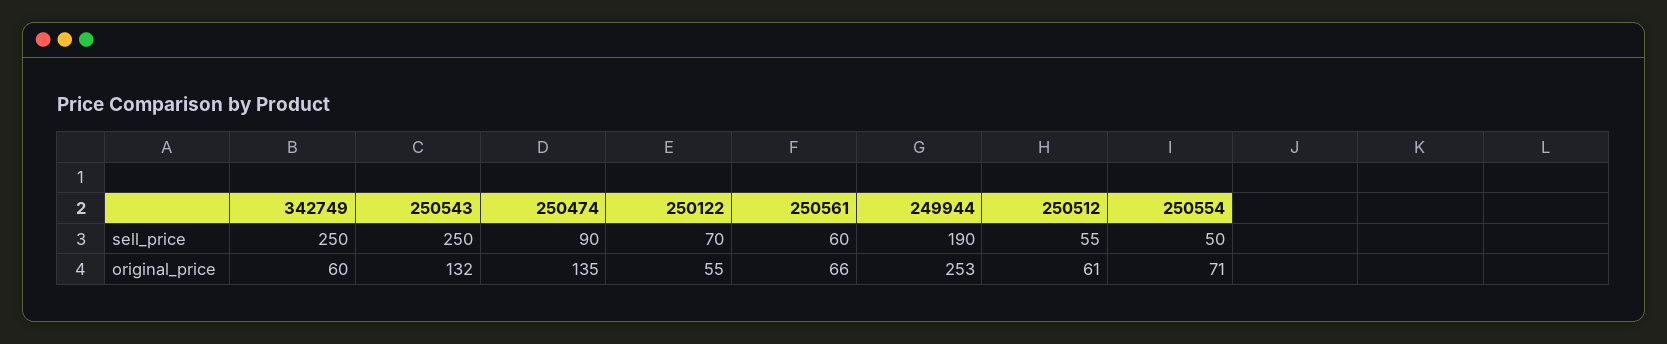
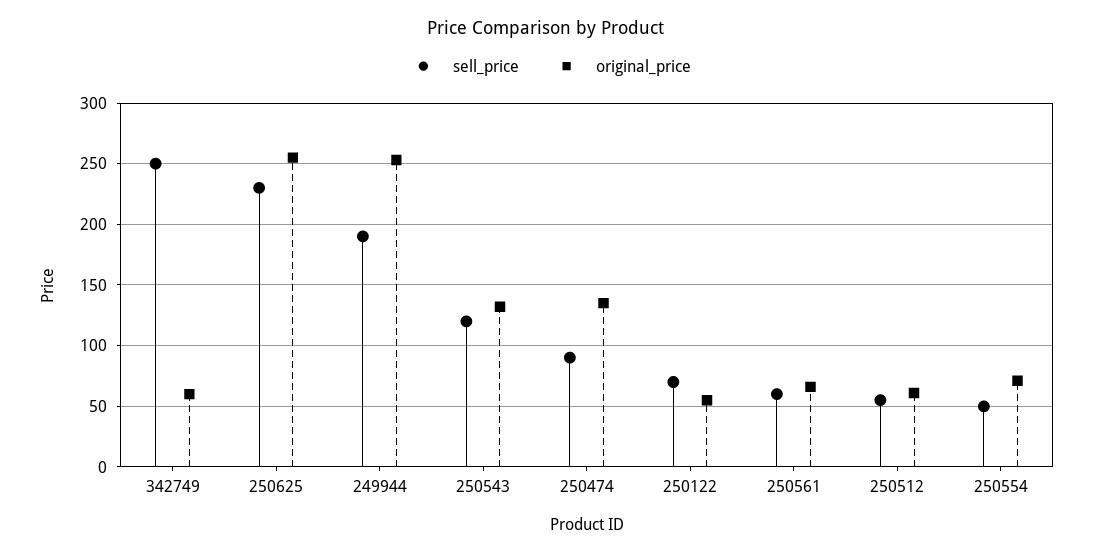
sell_price, 250543: 250 -> 120
sell_price, 250625: none -> 230
original_price, 250625: none -> 255

